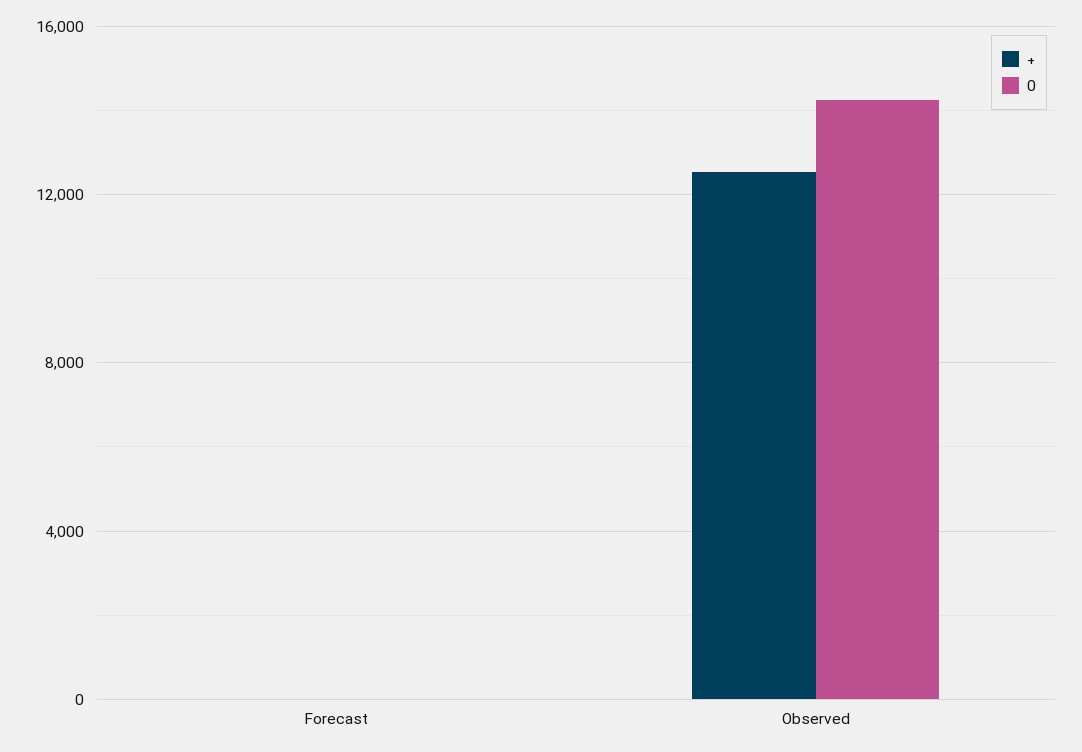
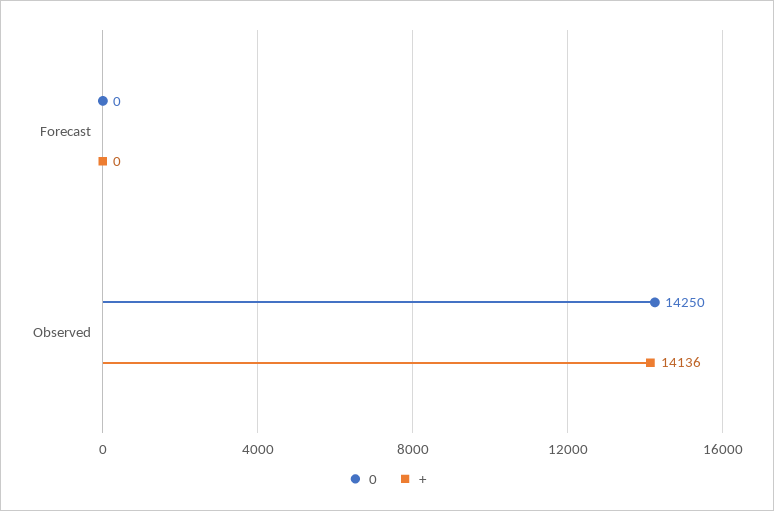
+, Observed: 12500 -> 14136

